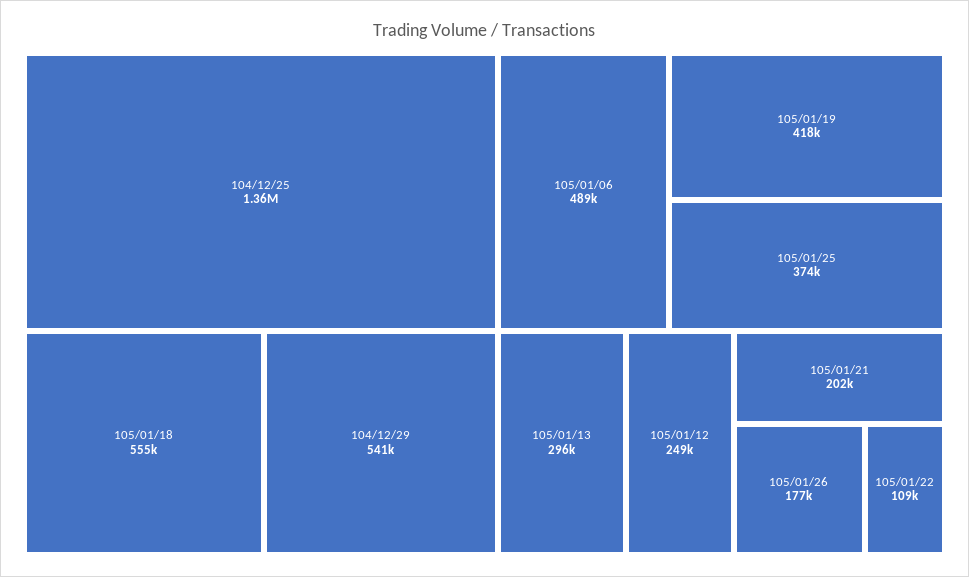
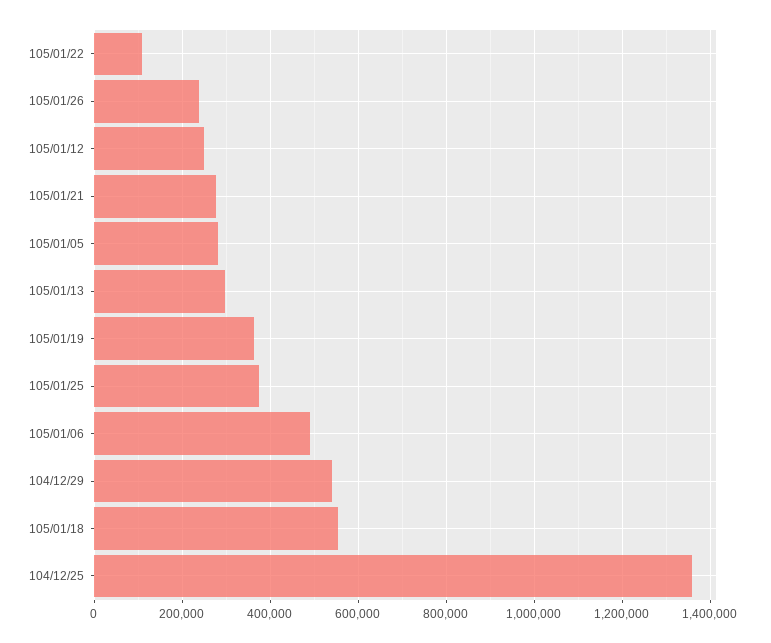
105/01/19: 418000 -> 360000
105/01/21: 202000 -> 280000
105/01/26: 177000 -> 240000
105/01/05: none -> 280000

